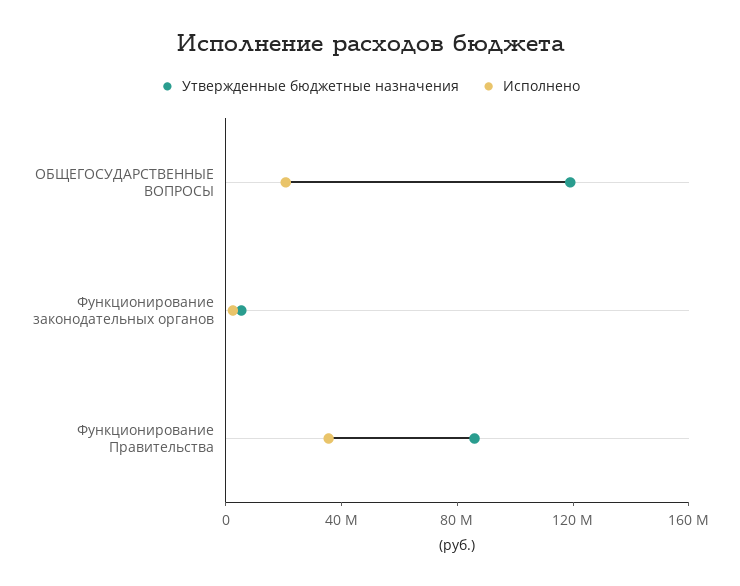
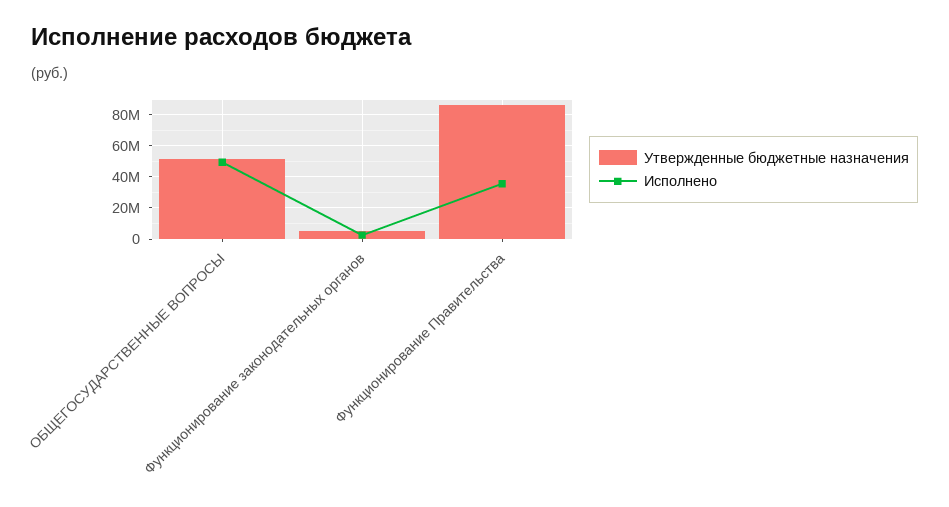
Утвержденные бюджетные назначения, ОБЩЕГОСУДАРСТВЕННЫЕ ВОПРОСЫ: 120000000 -> 50000000
Исполнено, ОБЩЕГОСУДАРСТВЕННЫЕ ВОПРОСЫ: 20000000 -> 50000000

